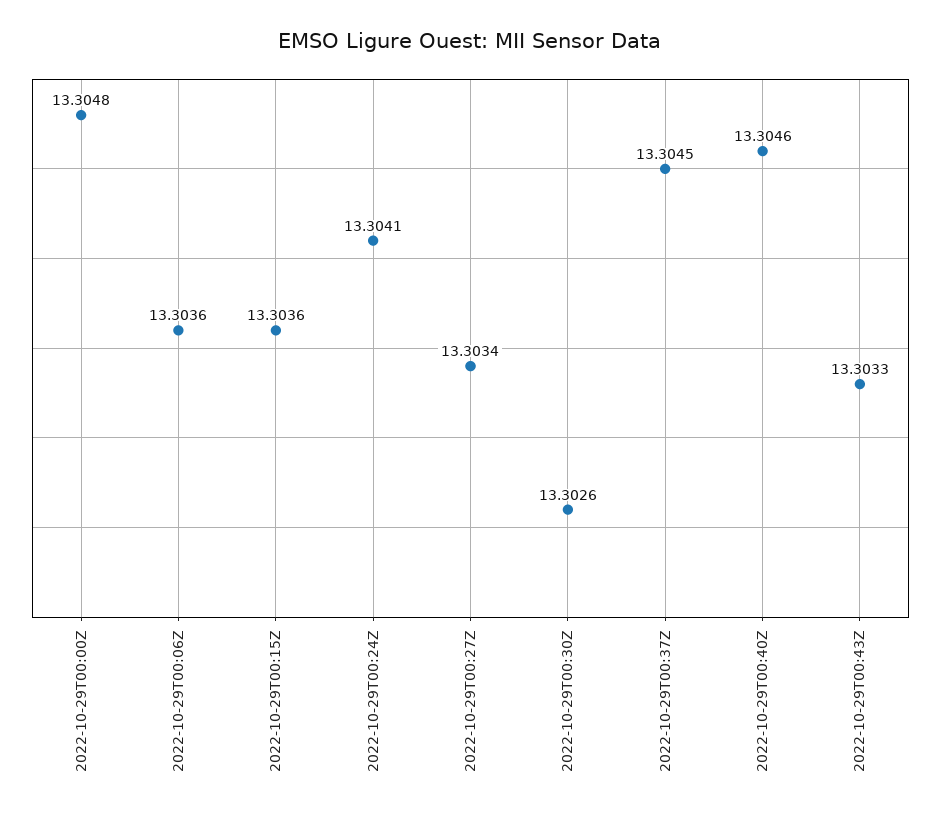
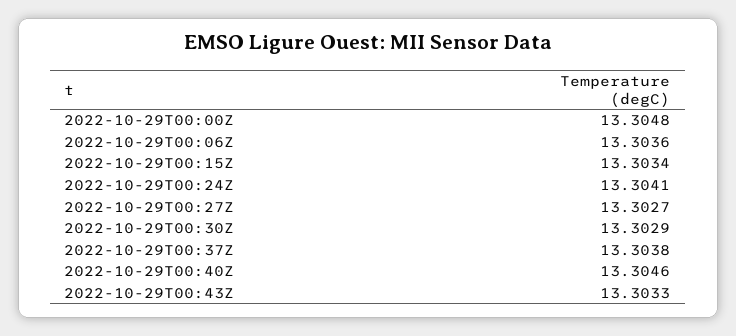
2022-10-29T00:15Z: 13.3036 -> 13.3034
2022-10-29T00:27Z: 13.3034 -> 13.3027
2022-10-29T00:30Z: 13.3026 -> 13.3029
2022-10-29T00:37Z: 13.3045 -> 13.3038

